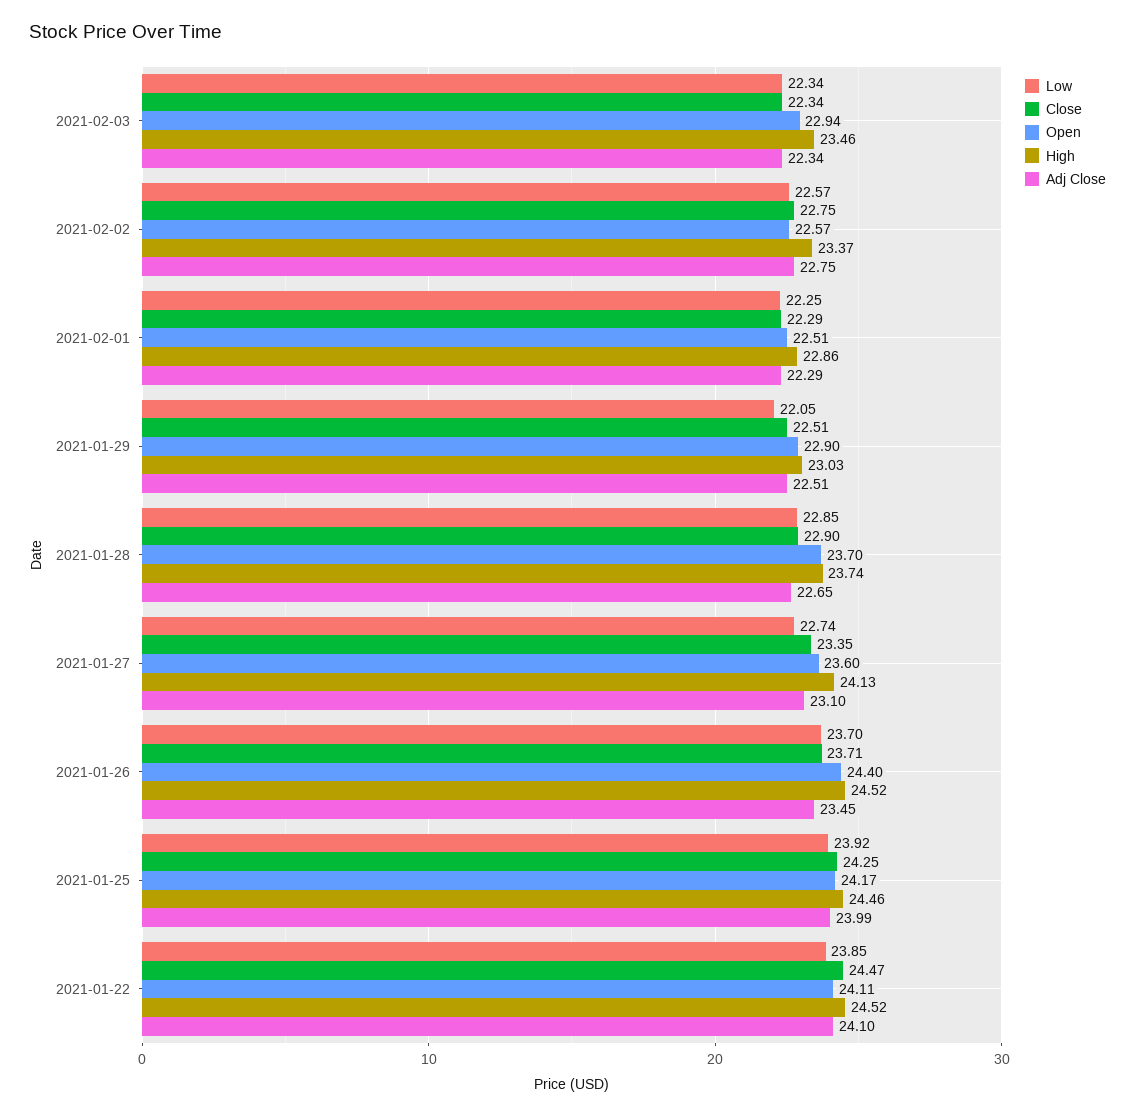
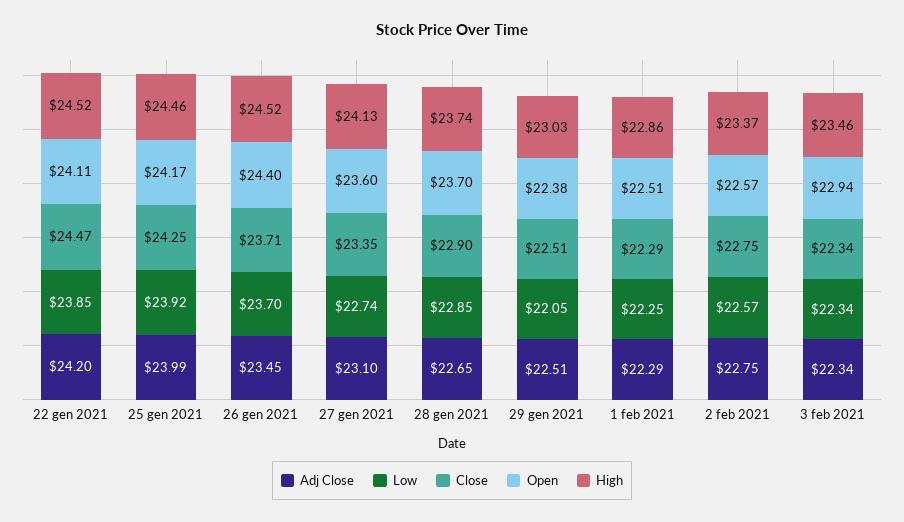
Open, 2021-01-29: 22.9 -> 22.38
Adj Close, 2021-01-22: 24.1 -> 24.2

